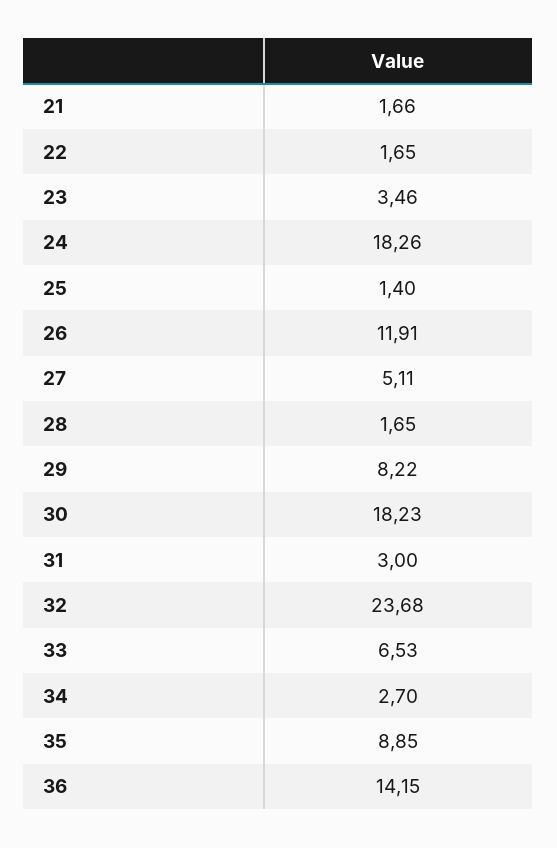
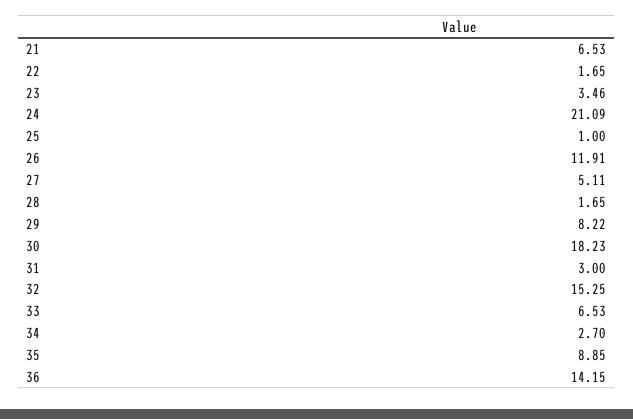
21: 1.66 -> 6.53
24: 18.26 -> 21.09
25: 1.4 -> 1
32: 23.68 -> 15.25

